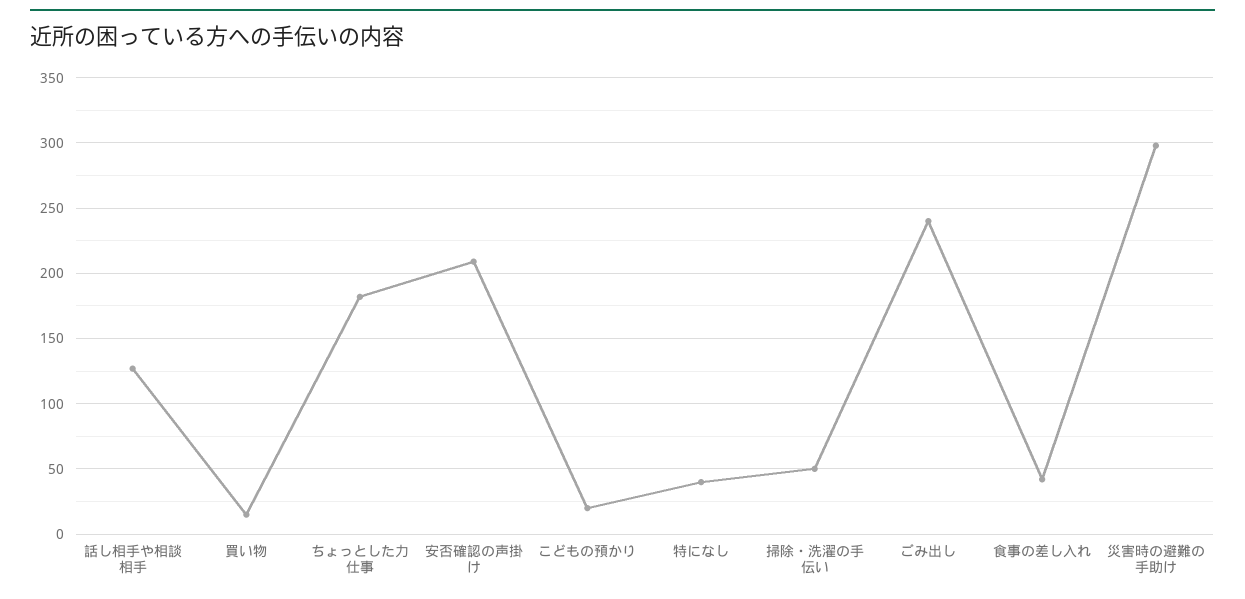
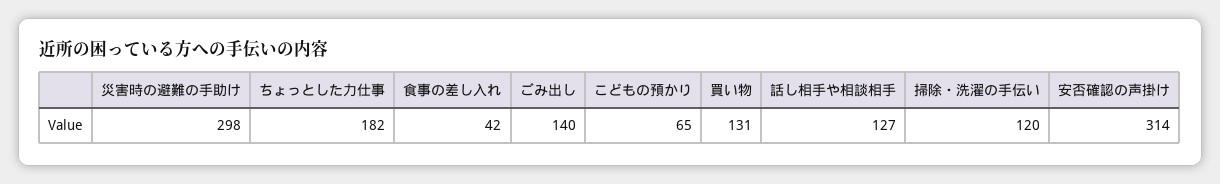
買い物: 15 -> 131
安否確認の声掛け: 210 -> 314
こどもの預かり: 20 -> 65
特になし: 40 -> none
掃除・洗濯の手伝い: 50 -> 120
ごみ出し: 240 -> 140

